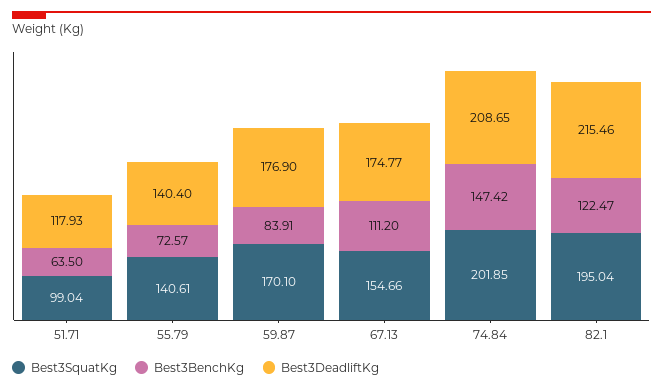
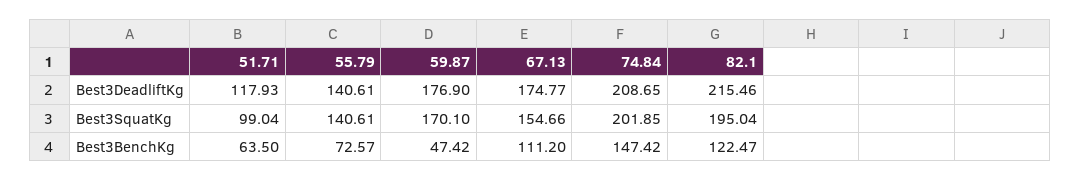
Best3DeadliftKg, 55.79: 140.4 -> 140.61
Best3BenchKg, 59.87: 83.91 -> 47.42

